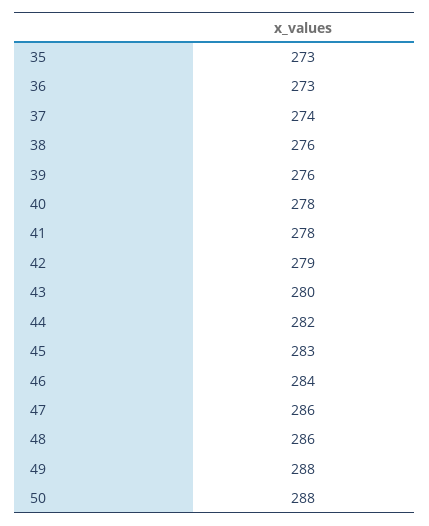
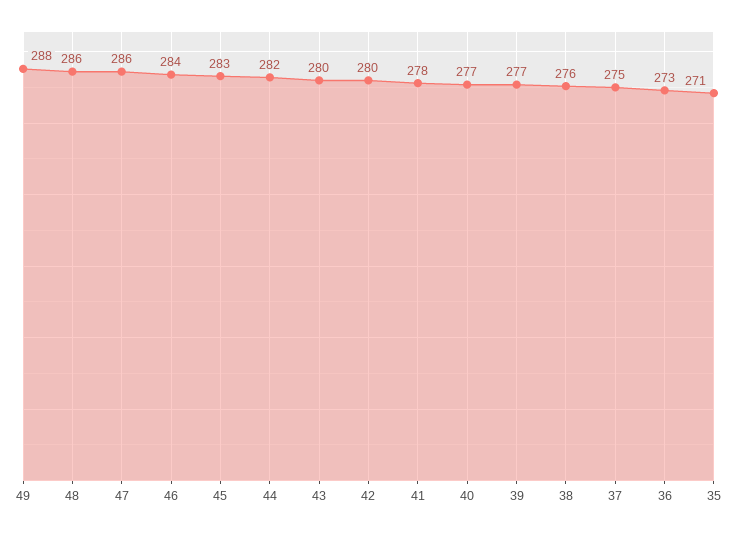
35: 273 -> 271
37: 274 -> 275
39: 276 -> 277
40: 278 -> 277
42: 279 -> 280
50: 288 -> none

